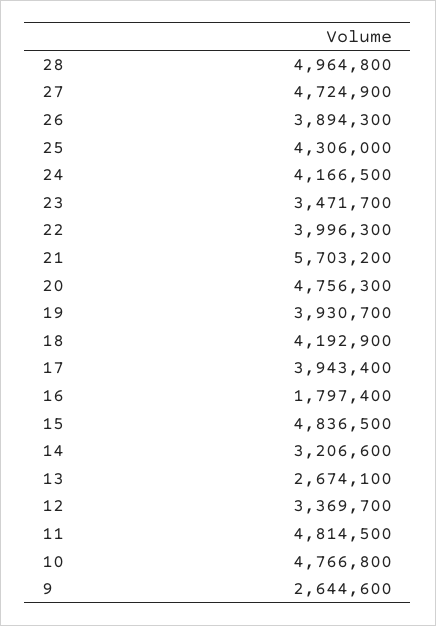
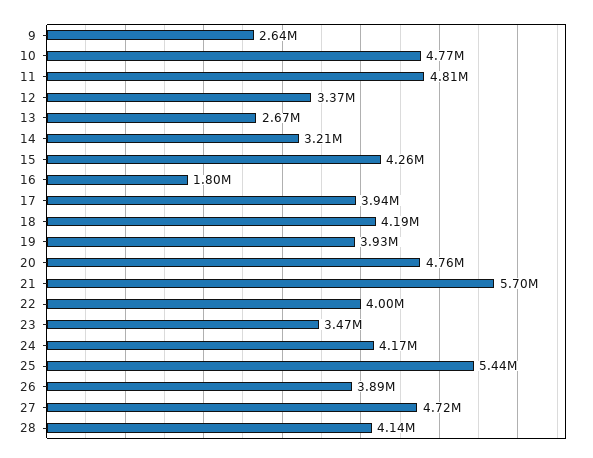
28: 4964800 -> 4140000
25: 4306000 -> 5440000
15: 4836500 -> 4260000

